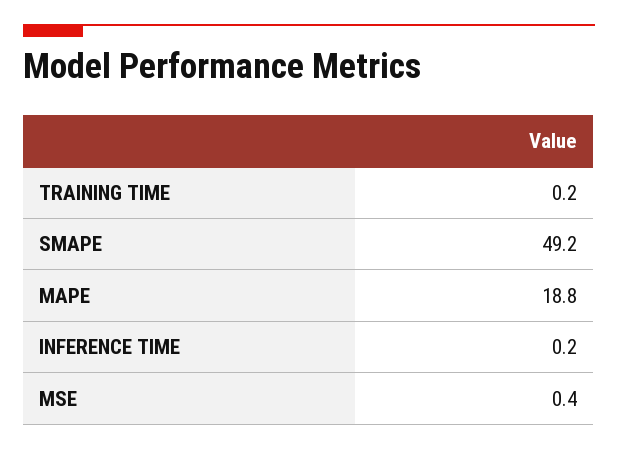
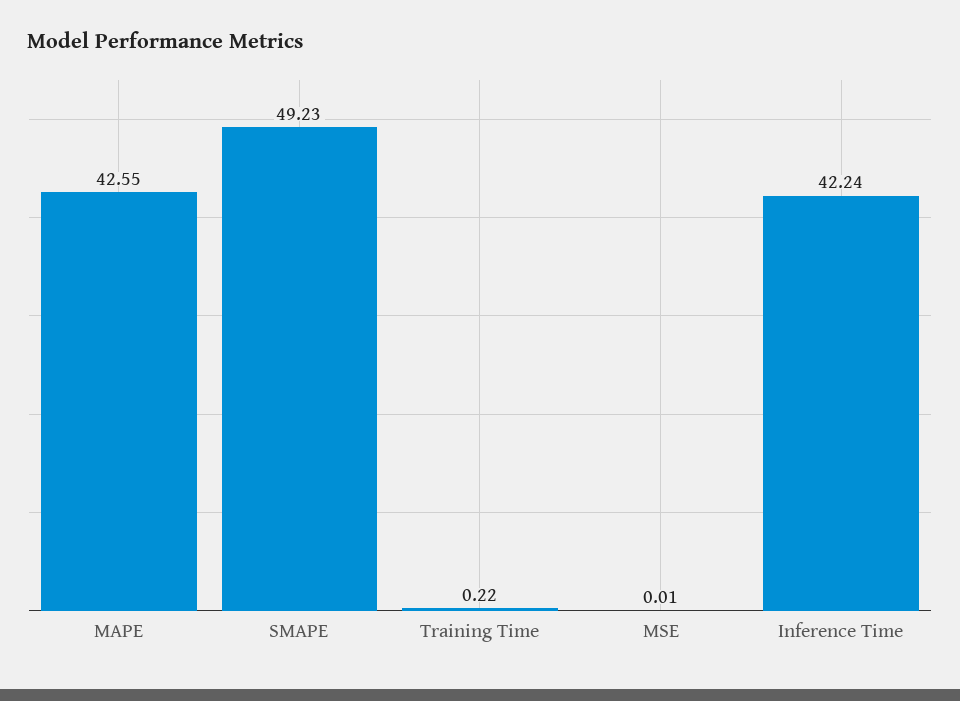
MAPE: 18.8 -> 42.55
INFERENCE TIME: 0.2 -> 42.24
MSE: 0.4 -> 0.01

